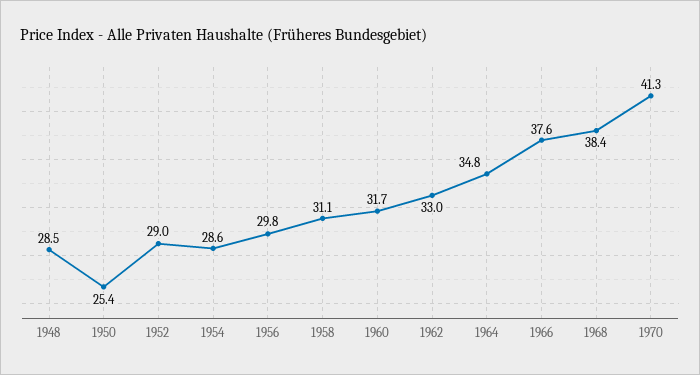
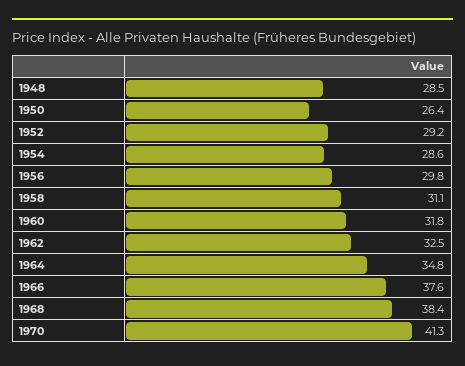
1950: 25.4 -> 26.4
1952: 29 -> 29.2
1960: 31.7 -> 31.8
1962: 33 -> 32.5

